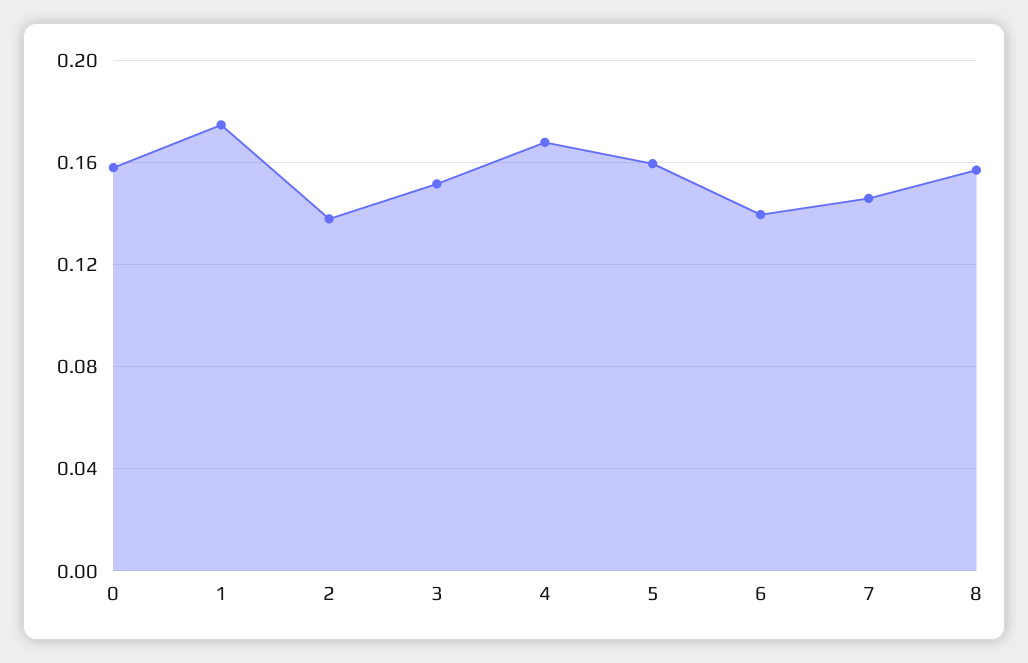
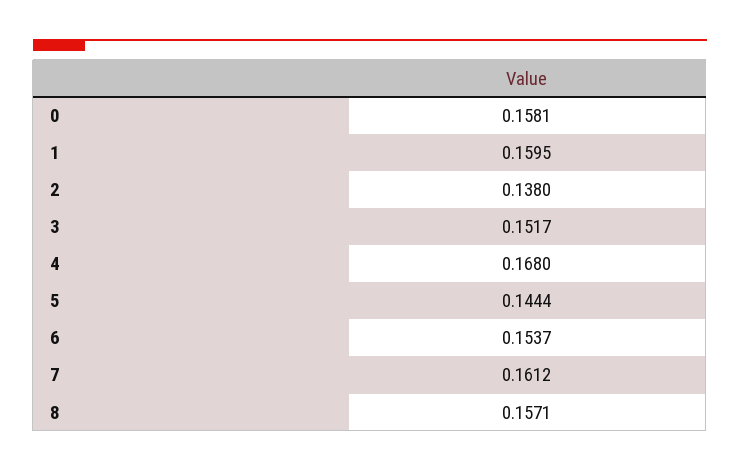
1: 0.175 -> 0.1595
5: 0.16 -> 0.1444
6: 0.14 -> 0.1537
7: 0.145 -> 0.1612

